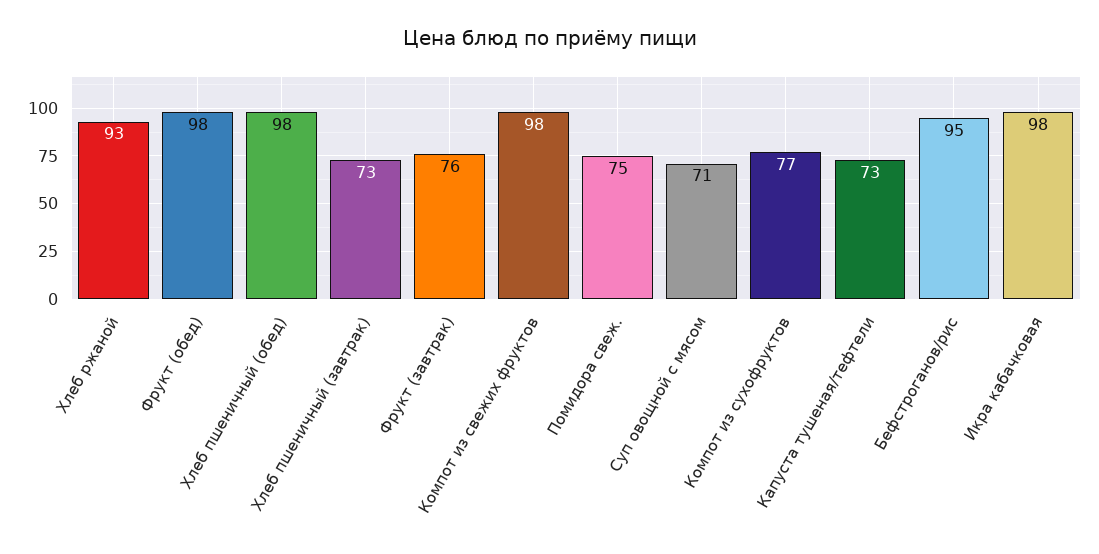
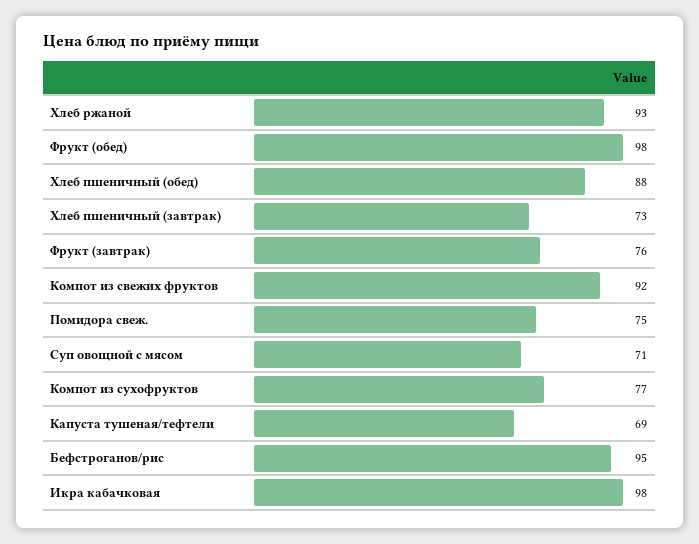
Хлеб пшеничный (обед): 98 -> 88
Компот из свежих фруктов: 98 -> 92
Капуста тушеная/тефтели: 73 -> 69

